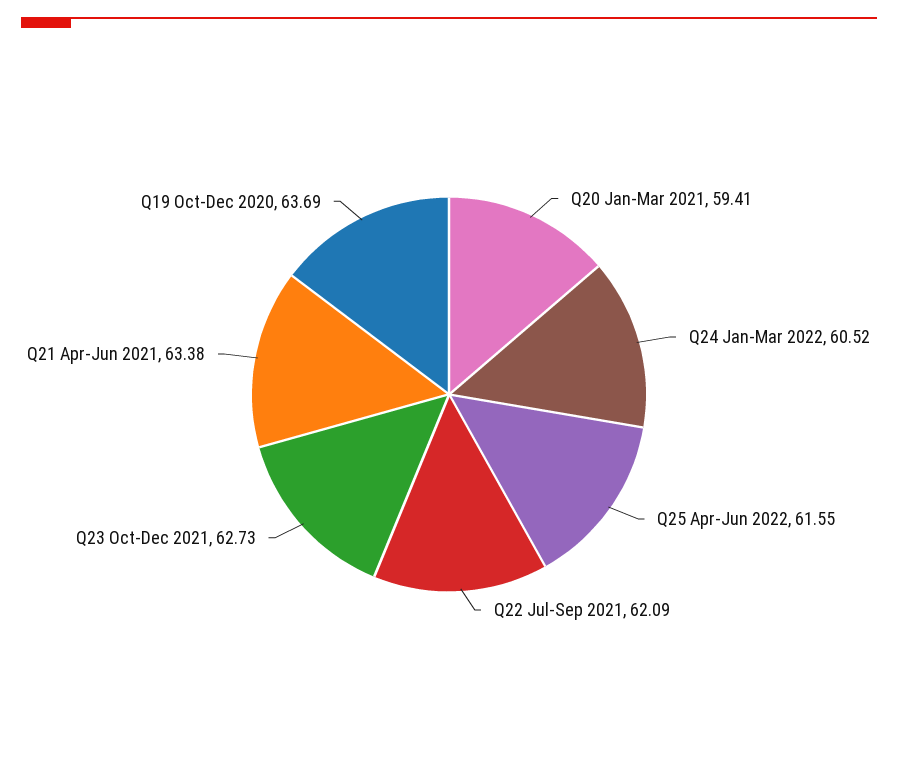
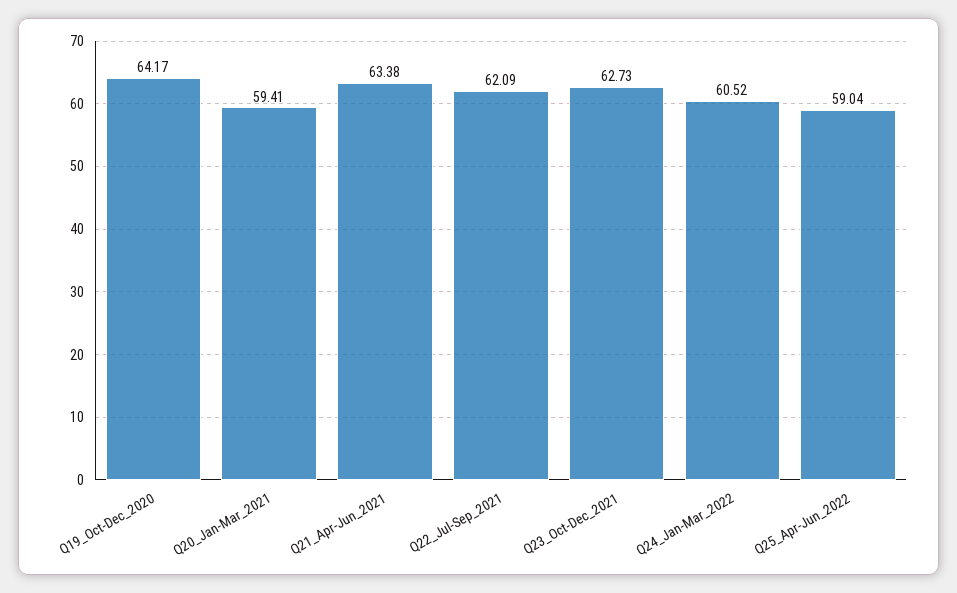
Q25 Apr-Jun 2022: 61.55 -> 59.04
Q19 Oct-Dec 2020: 63.69 -> 64.17

